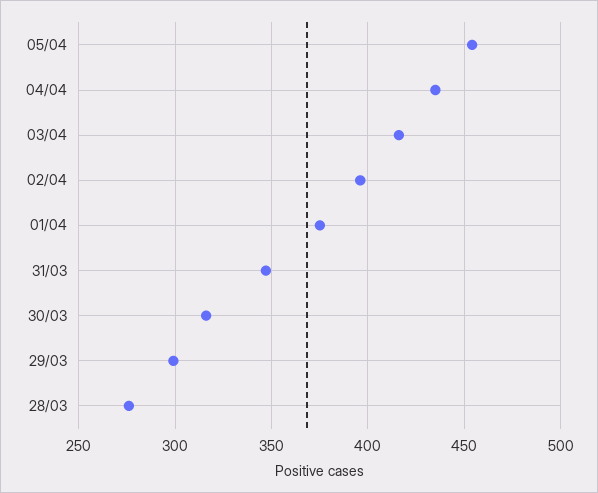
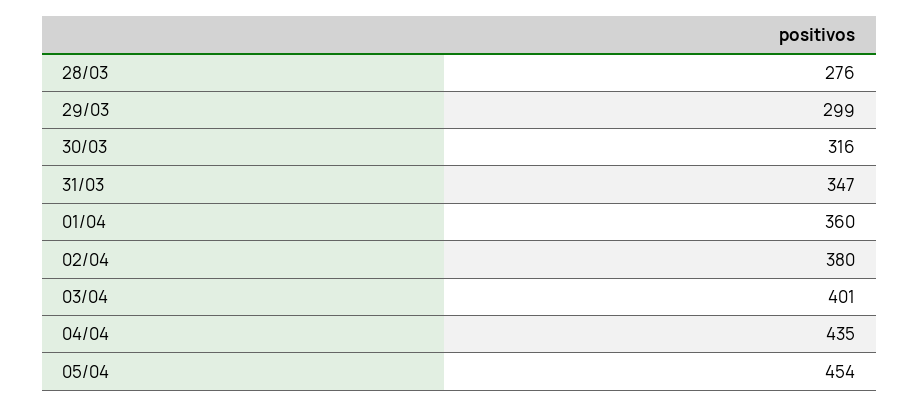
03/04: 415 -> 401
02/04: 395 -> 380
01/04: 375 -> 360

